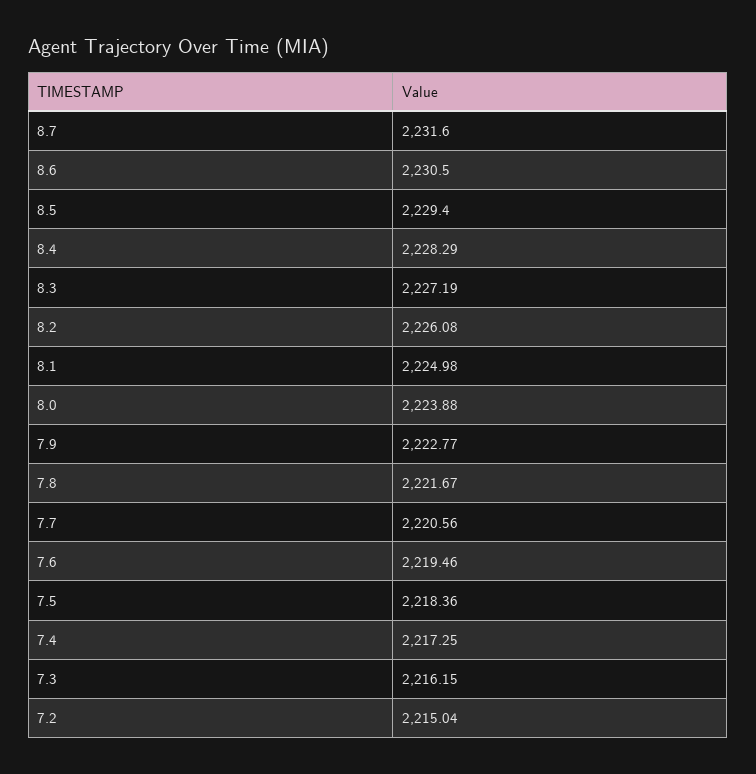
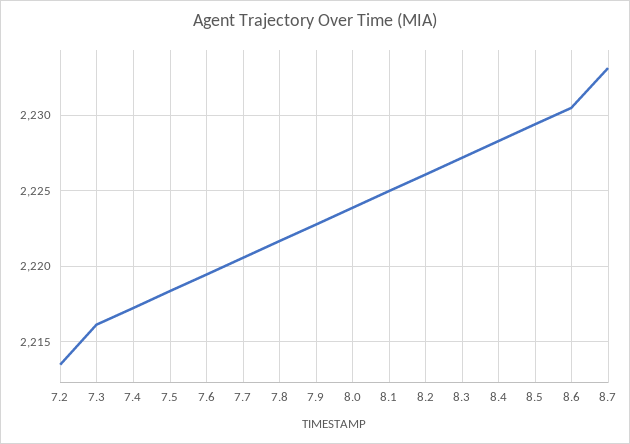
8.7: 2231.6 -> 2233
7.2: 2215.04 -> 2213.5

